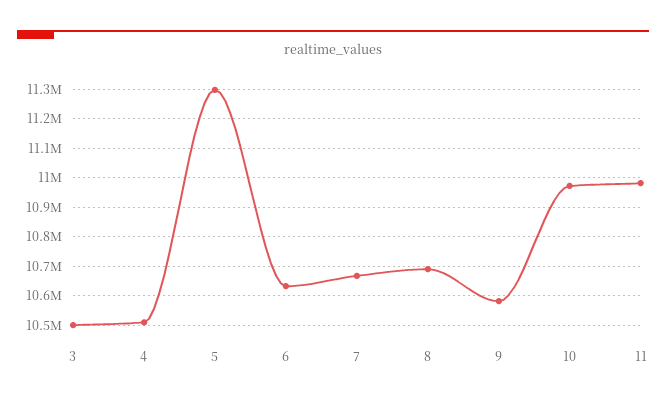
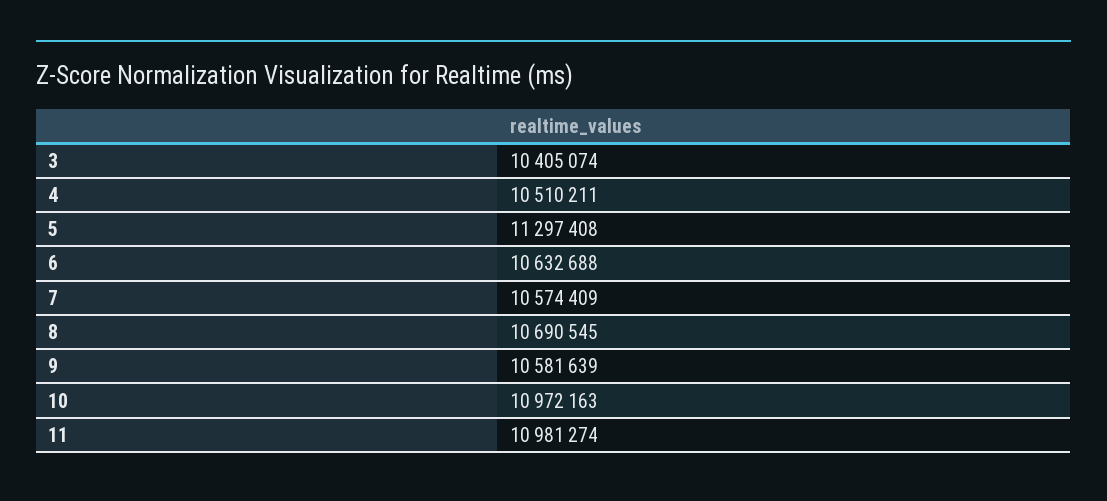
3: 10500000 -> 10405074
7: 10675000 -> 10574409

